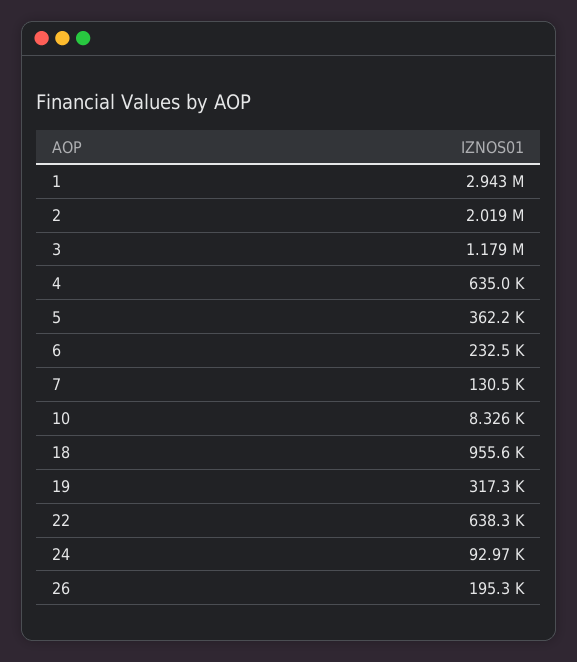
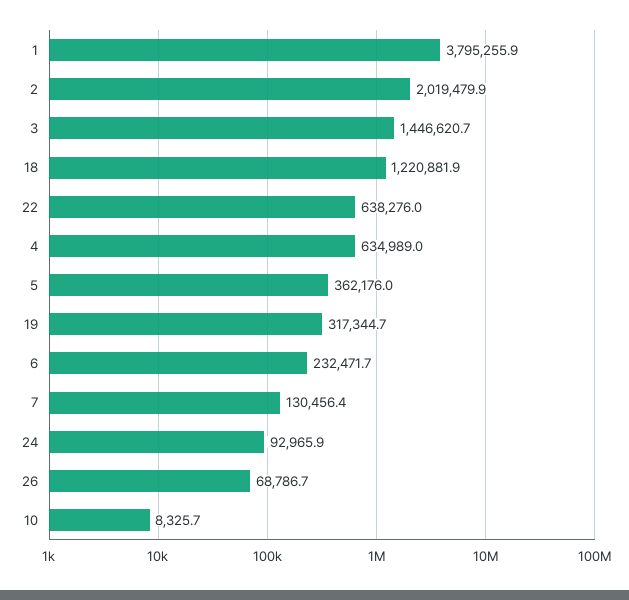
1: 2943000 -> 3795255.9
3: 1179000 -> 1446620.7
18: 955600 -> 1220881.9
26: 195300 -> 68786.7

